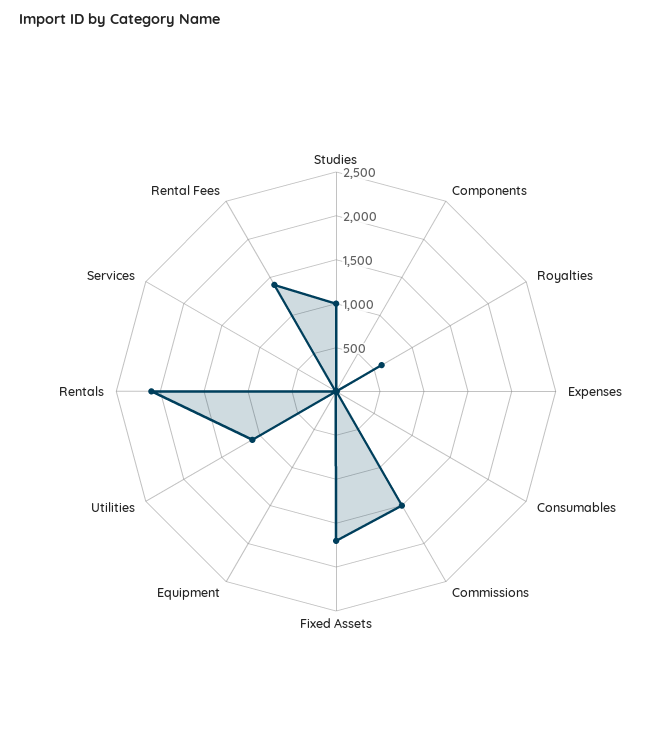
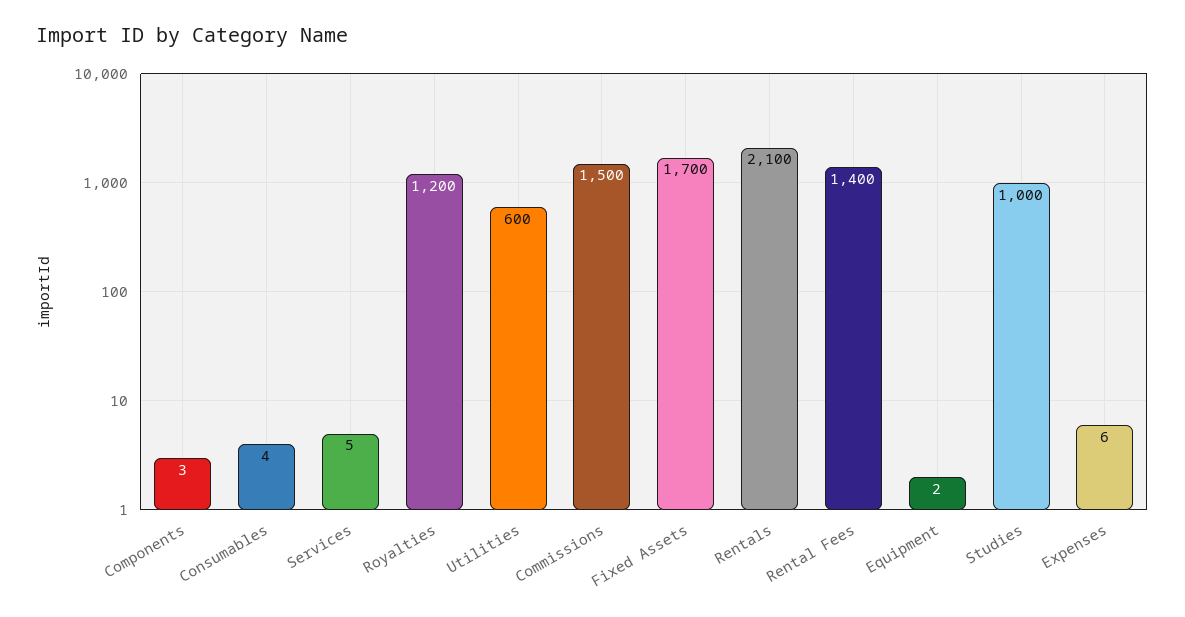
Royalties: 600 -> 1200
Utilities: 1100 -> 600

